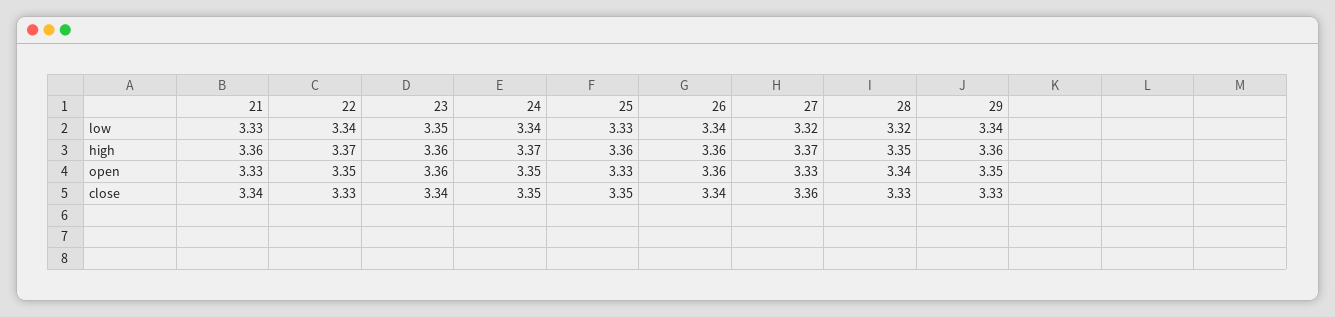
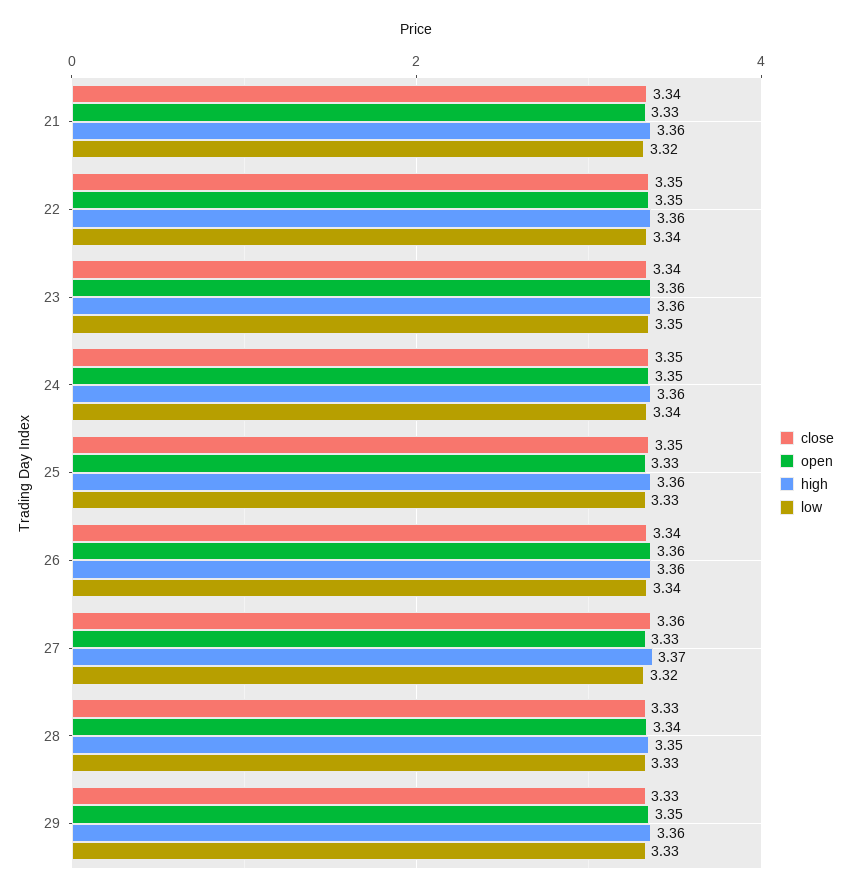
low, 21: 3.33 -> 3.32
low, 28: 3.32 -> 3.33
low, 29: 3.34 -> 3.33
high, 22: 3.37 -> 3.36
high, 24: 3.37 -> 3.36
close, 22: 3.33 -> 3.35

